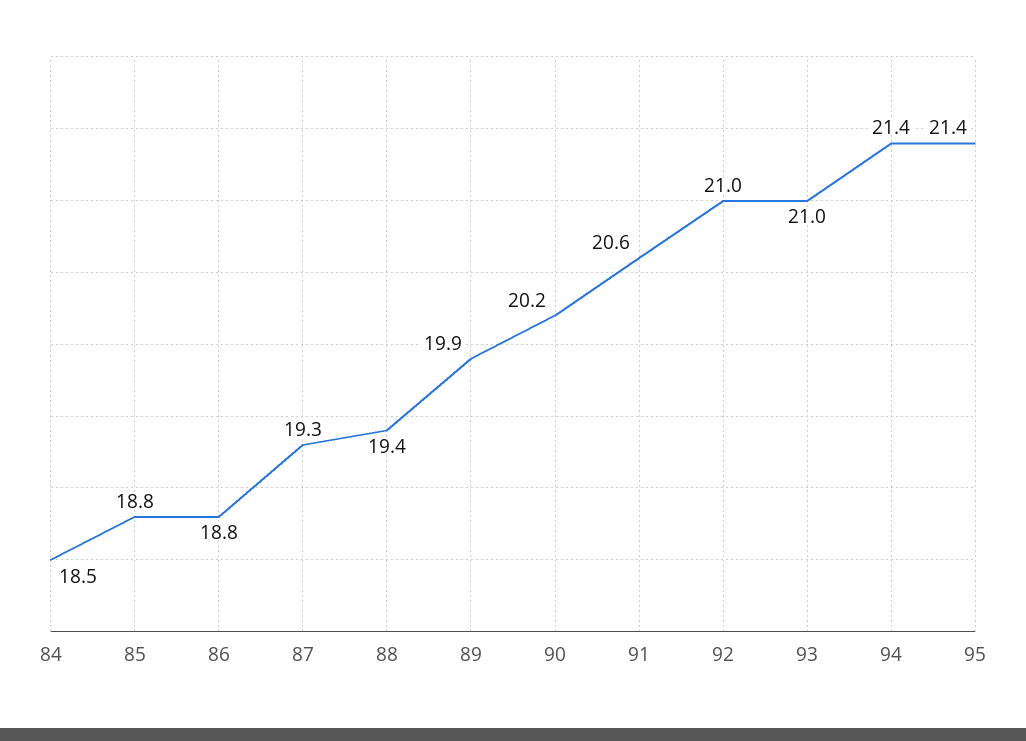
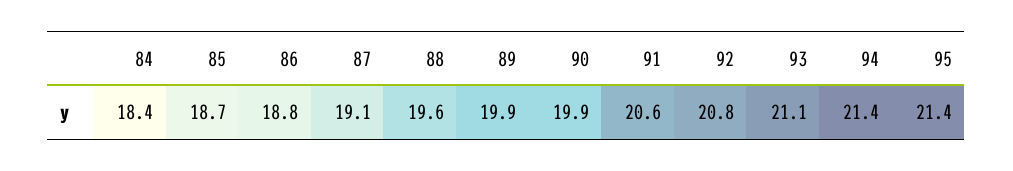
84: 18.5 -> 18.4
85: 18.8 -> 18.7
87: 19.3 -> 19.1
88: 19.4 -> 19.6
90: 20.2 -> 19.9
92: 21 -> 20.8
93: 21 -> 21.1

